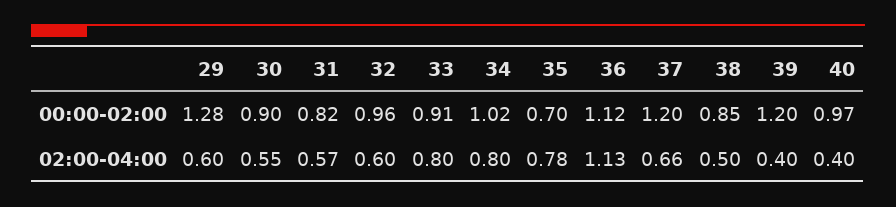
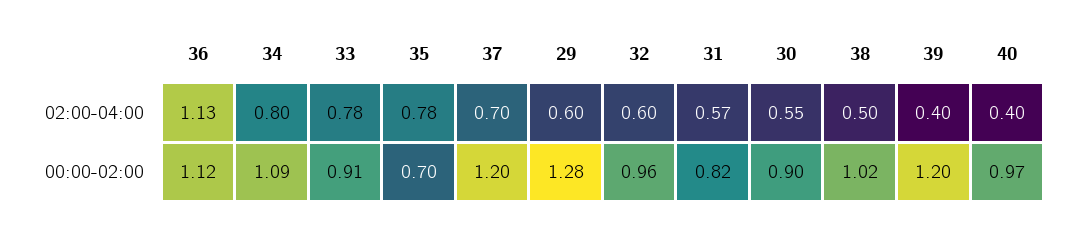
34, 00:00-02:00: 1.02 -> 1.09
38, 00:00-02:00: 0.85 -> 1.02
33, 02:00-04:00: 0.8 -> 0.78
37, 02:00-04:00: 0.66 -> 0.7

